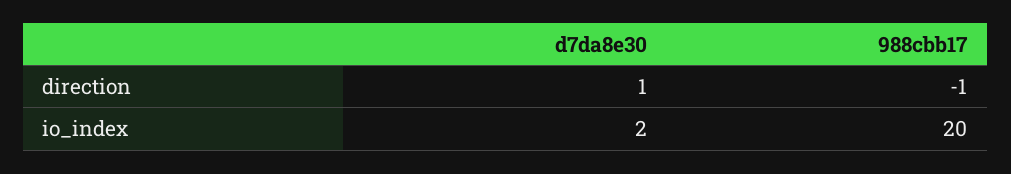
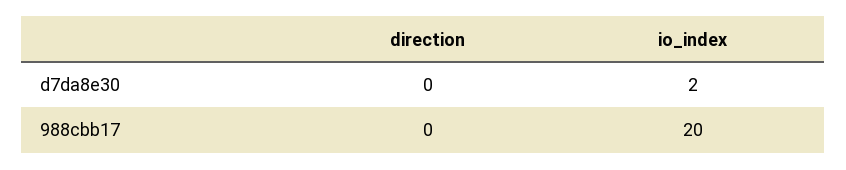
d7da8e30, direction: 1 -> 0
988cbb17, direction: -1 -> 0

